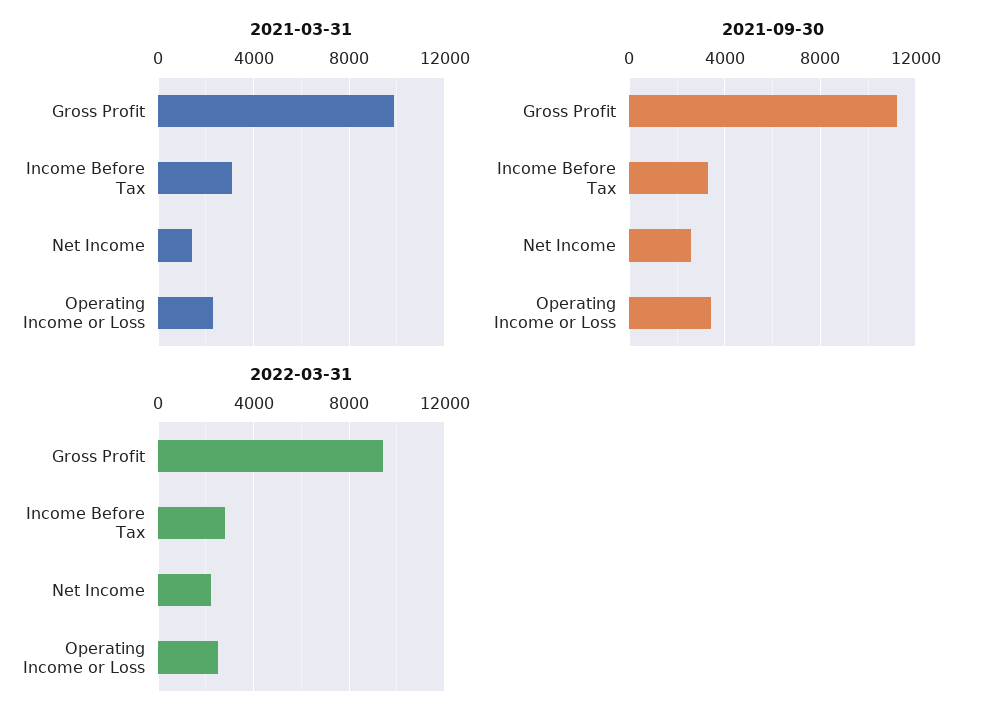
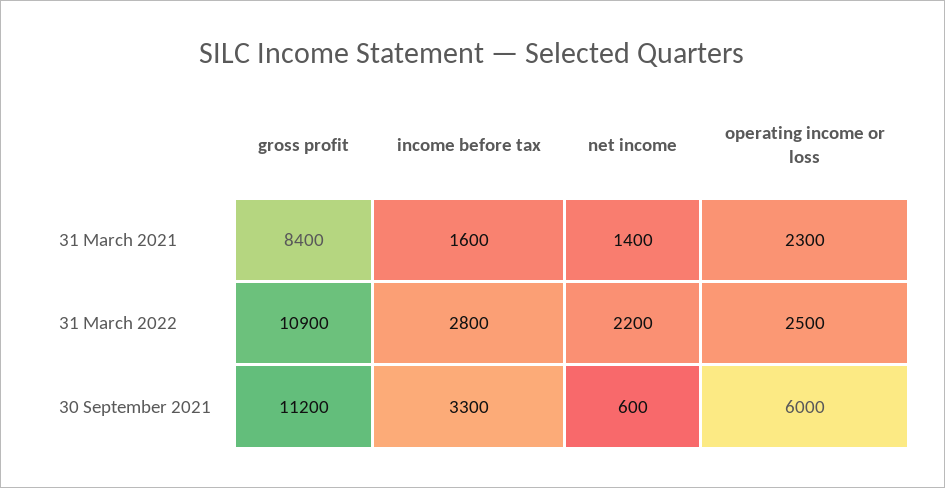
2021-03-31, Gross Profit: 10000 -> 8400
2021-03-31, Income Before Tax: 3000 -> 1600
2021-09-30, Net Income: 2500 -> 600
2021-09-30, Operating Income or Loss: 3500 -> 6000
2022-03-31, Gross Profit: 9500 -> 10900

